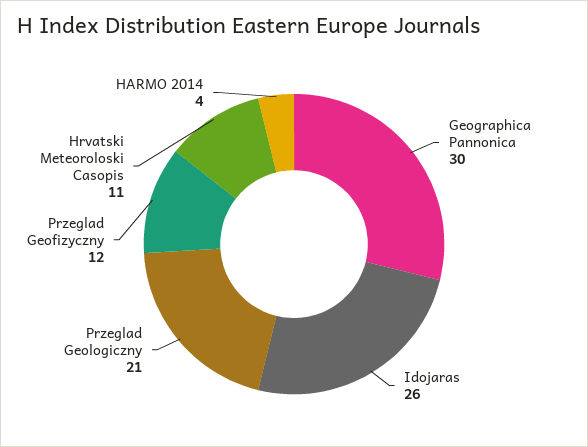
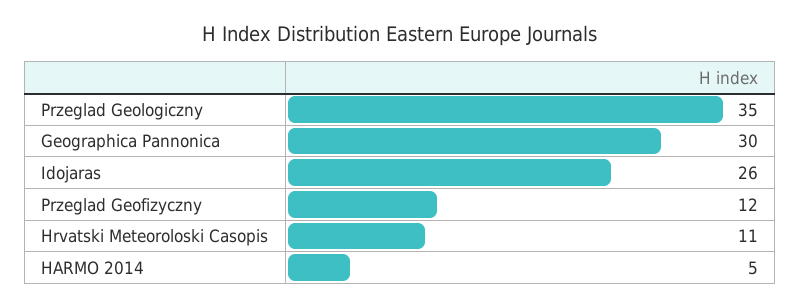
Przeglad Geologiczny: 21 -> 35
HARMO 2014: 4 -> 5

